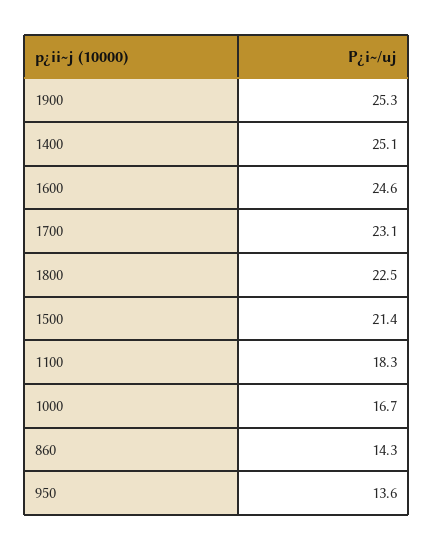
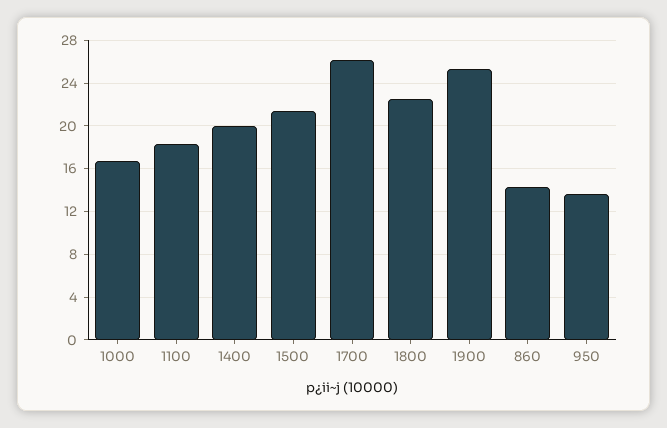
1400: 25.1 -> 20
1600: 24.6 -> none
1700: 23.1 -> 26

